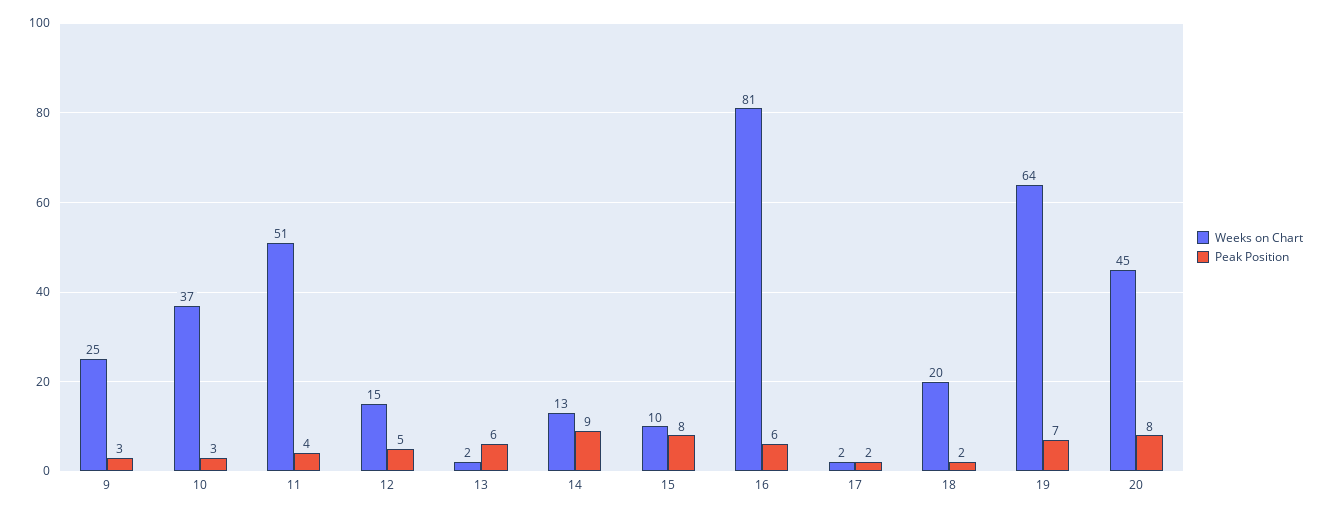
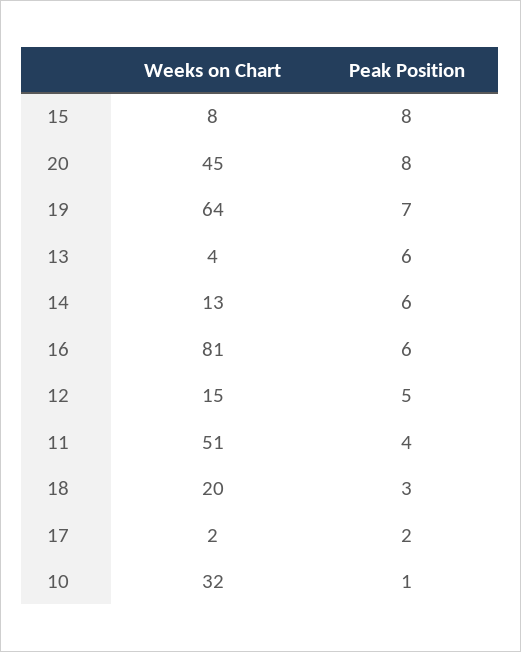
Weeks on Chart, 9: 25 -> none
Peak Position, 9: 3 -> none
Weeks on Chart, 10: 37 -> 32
Peak Position, 10: 3 -> 1
Weeks on Chart, 13: 2 -> 4
Peak Position, 14: 9 -> 6
Weeks on Chart, 15: 10 -> 8
Peak Position, 18: 2 -> 3

